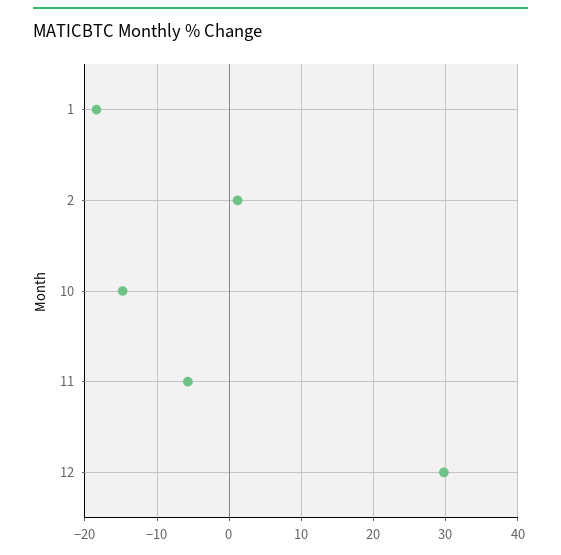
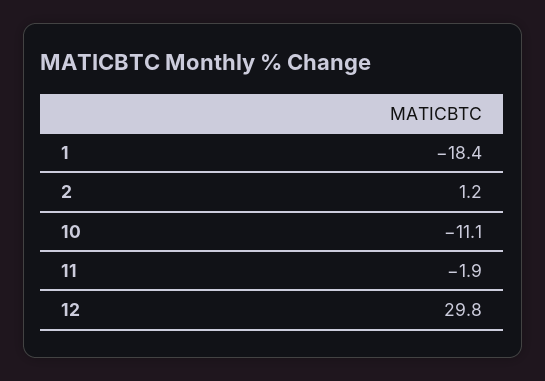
10: -15 -> -11.1
11: -6 -> -1.9

